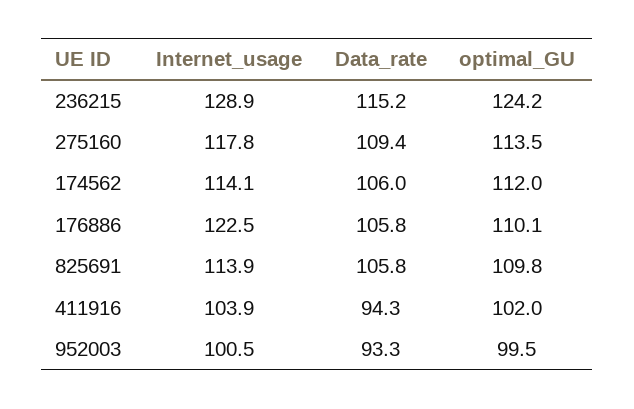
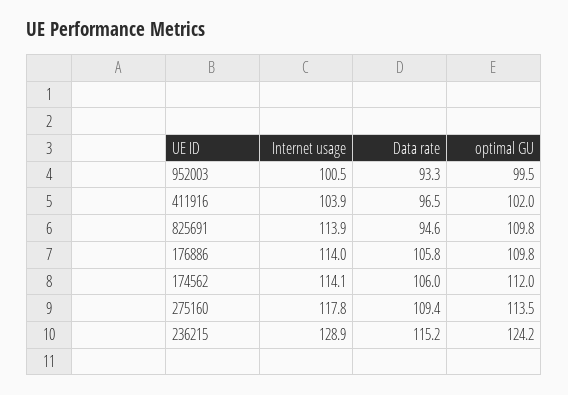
Internet_usage, 176886: 122.5 -> 114
optimal_GU, 176886: 110.1 -> 109.8
Data_rate, 825691: 105.8 -> 94.6
Data_rate, 411916: 94.3 -> 96.5

